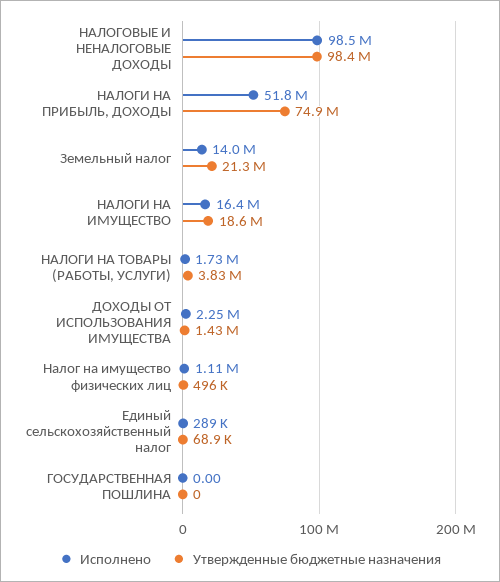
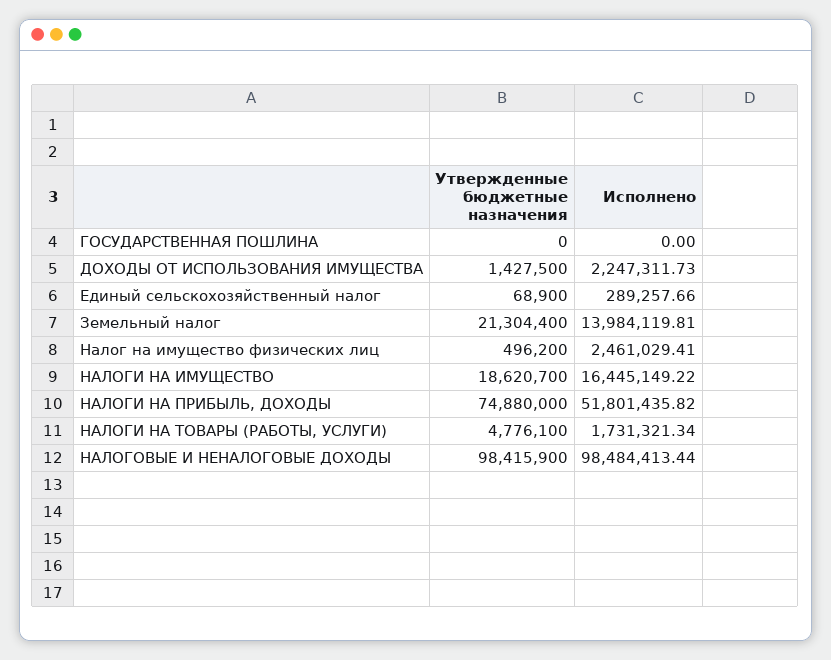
Утвержденные бюджетные назначения, НАЛОГИ НА ТОВАРЫ (РАБОТЫ, УСЛУГИ): 3830000 -> 4776100
Исполнено, Налог на имущество физических лиц: 1110000 -> 2461029.41

